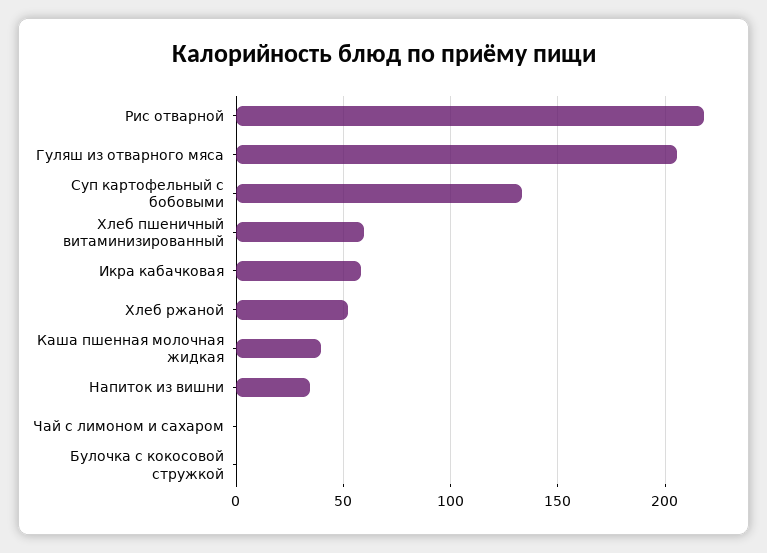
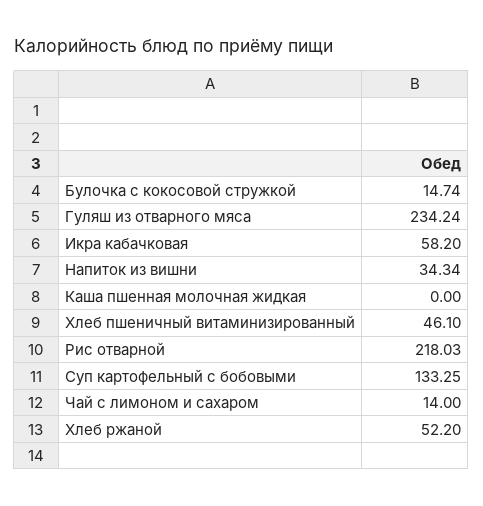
Гуляш из отварного мяса: 205 -> 234.24
Хлеб пшеничный витаминизированный: 60 -> 46.1
Каша пшенная молочная жидкая: 40 -> 0
Чай с лимоном и сахаром: 0 -> 14
Булочка с кокосовой стружкой: 0 -> 14.74

